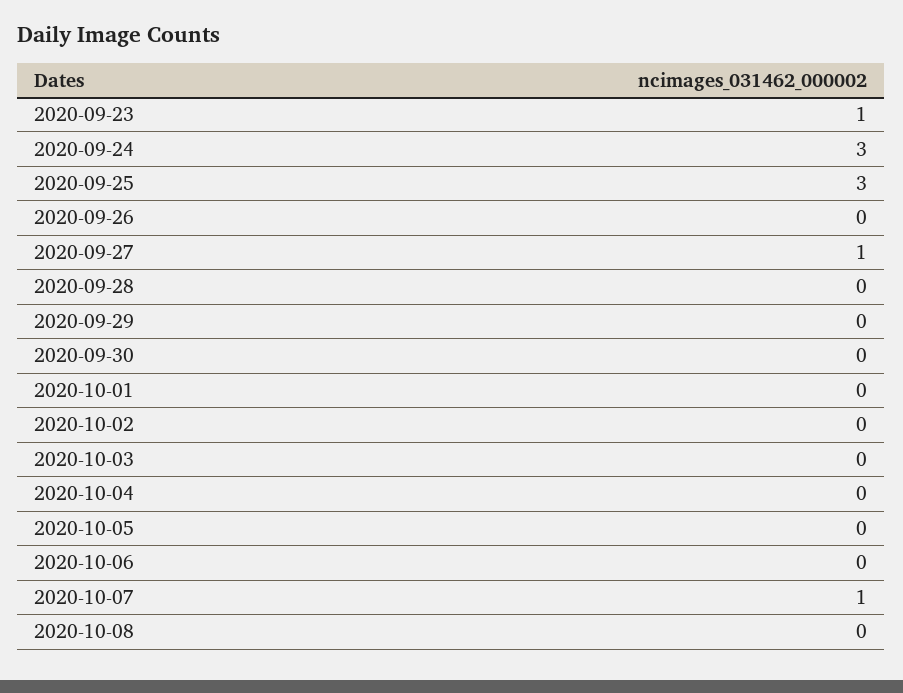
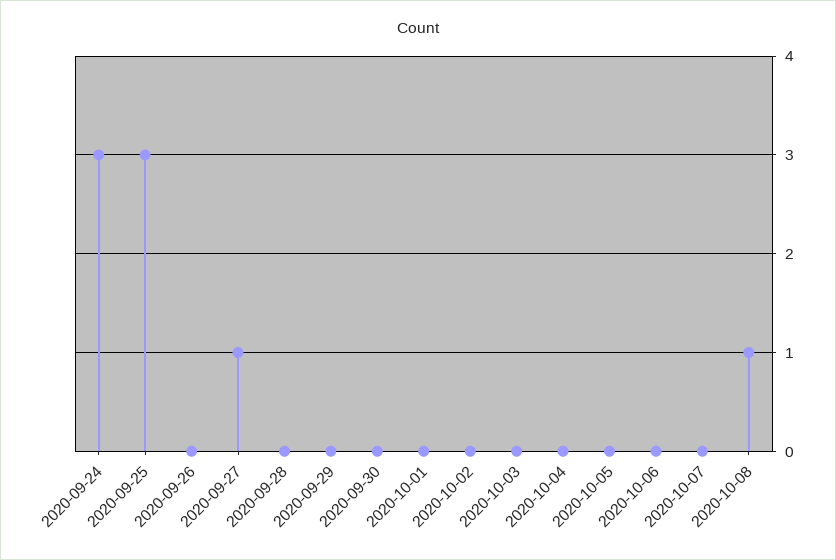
2020-09-23: 1 -> none
2020-10-07: 1 -> 0
2020-10-08: 0 -> 1

